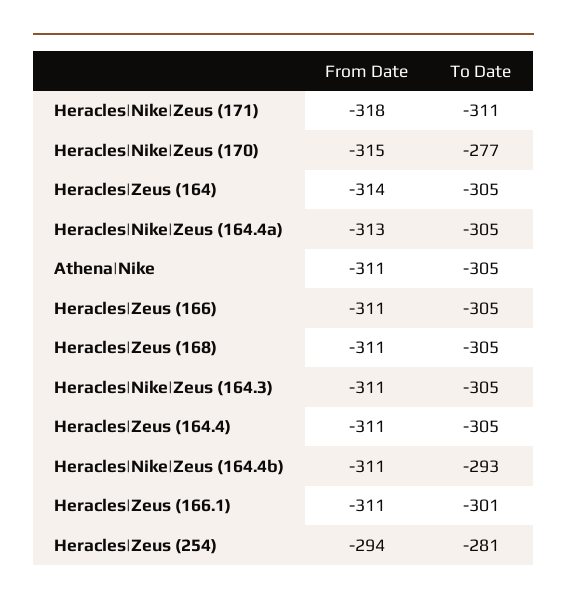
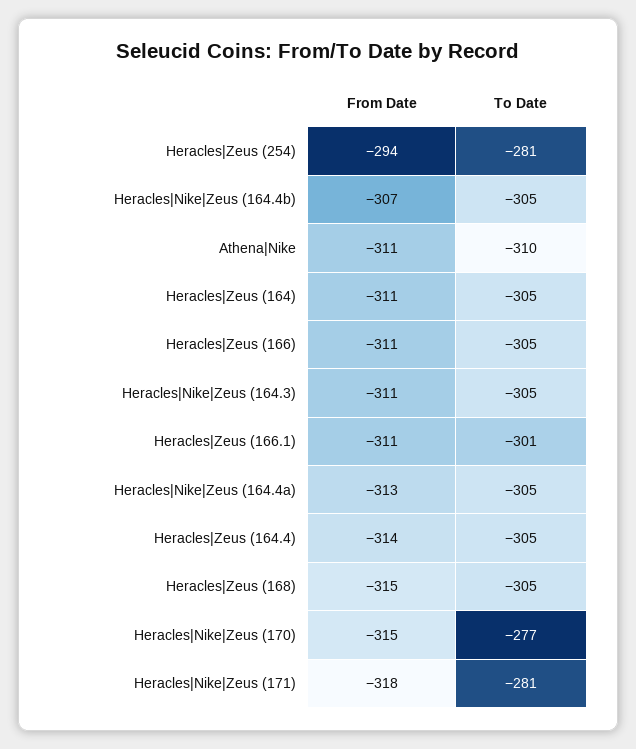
To Date, Heracles|Nike|Zeus (171): -311 -> -281
From Date, Heracles|Zeus (164): -314 -> -311
To Date, Athena|Nike: -305 -> -310
From Date, Heracles|Zeus (168): -311 -> -315
From Date, Heracles|Zeus (164.4): -311 -> -314
From Date, Heracles|Nike|Zeus (164.4b): -311 -> -307
To Date, Heracles|Nike|Zeus (164.4b): -293 -> -305

